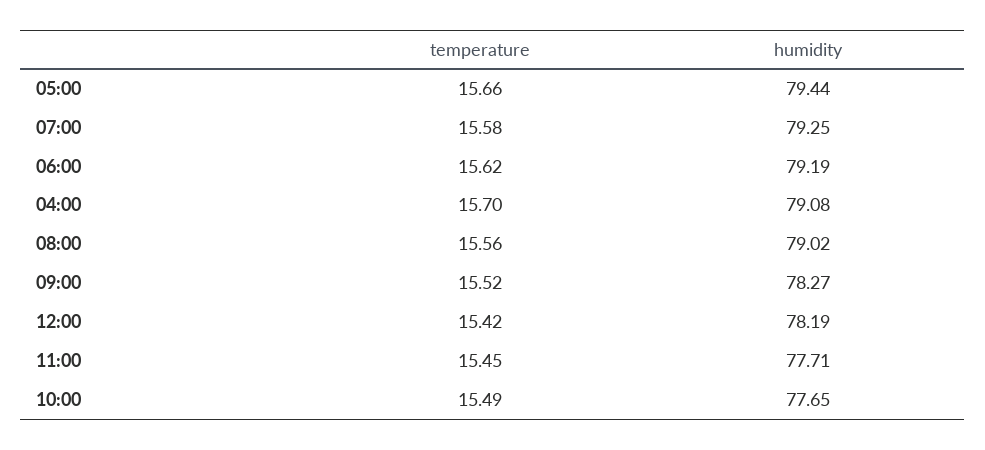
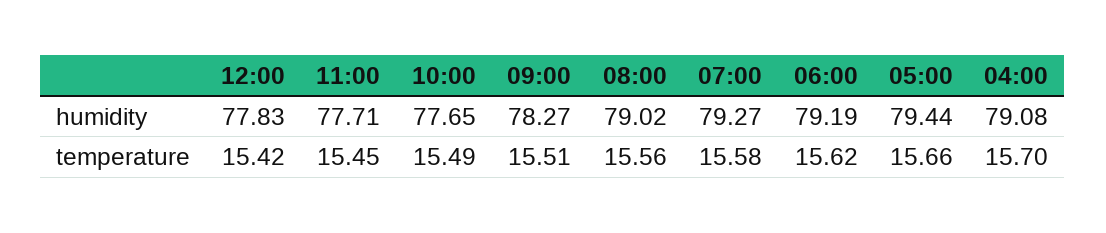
humidity, 07:00: 79.25 -> 79.27
temperature, 09:00: 15.52 -> 15.51
humidity, 12:00: 78.19 -> 77.83

